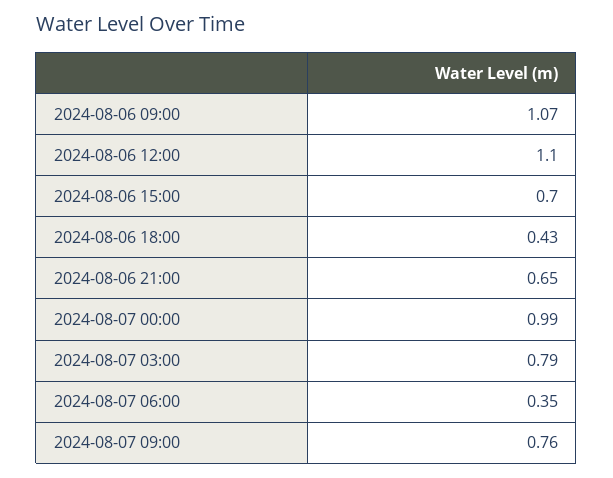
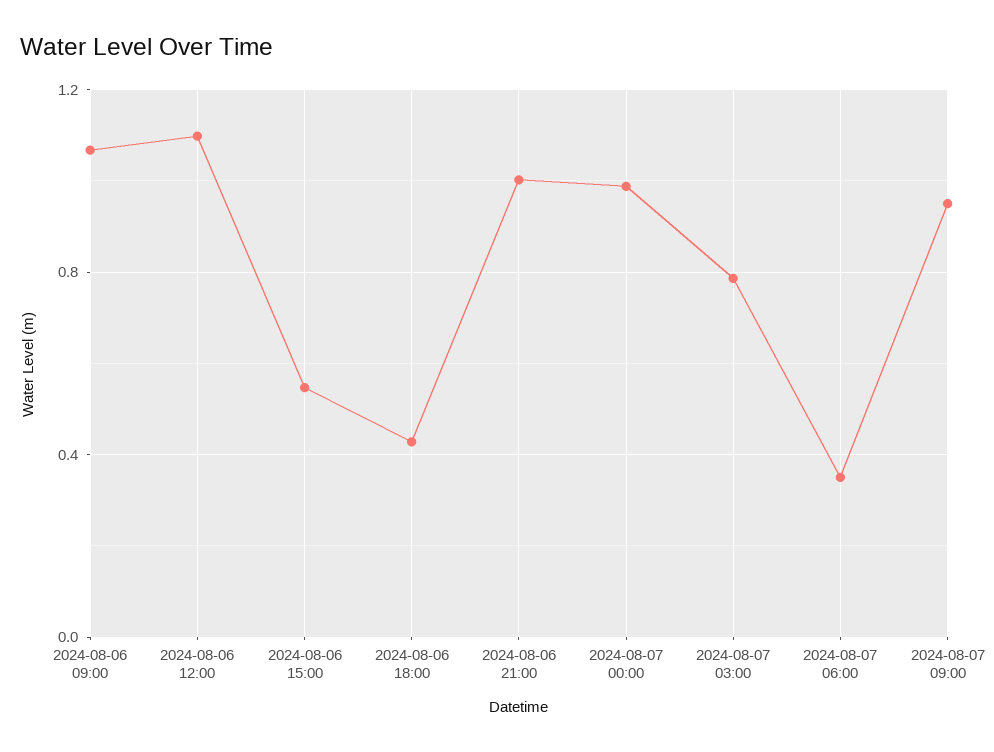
2024-08-06 15:00: 0.7 -> 0.55
2024-08-06 21:00: 0.65 -> 1
2024-08-07 09:00: 0.76 -> 0.95

